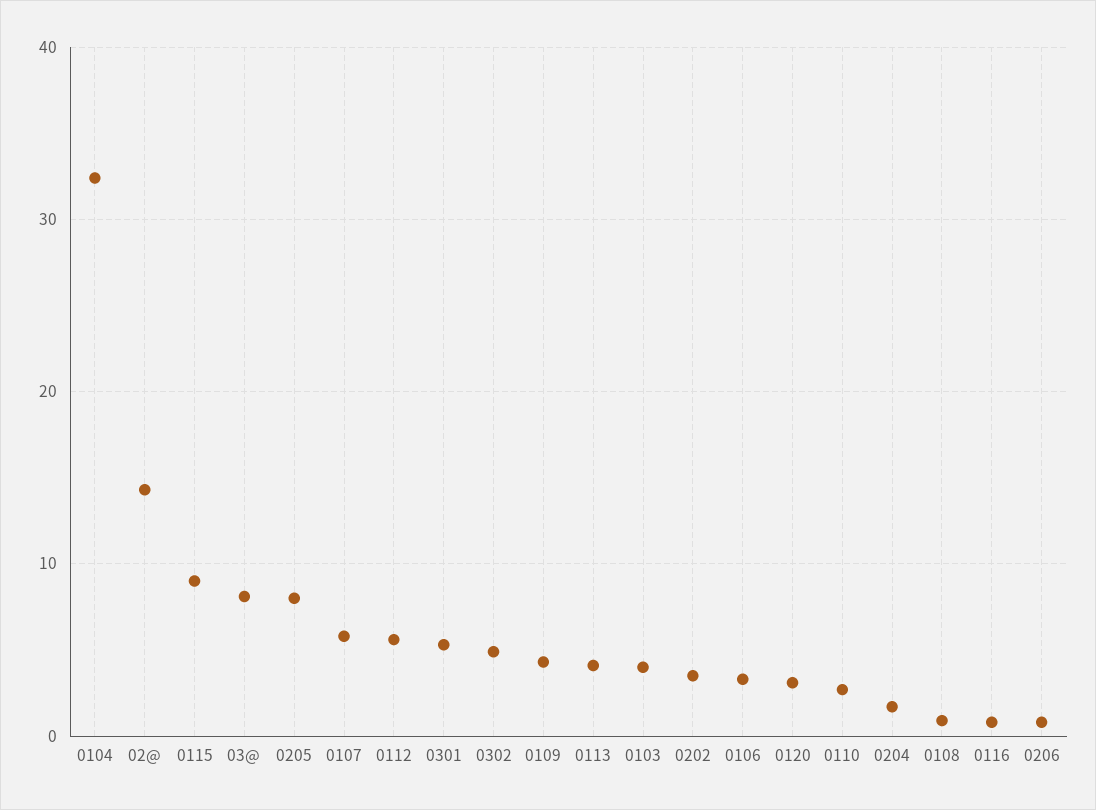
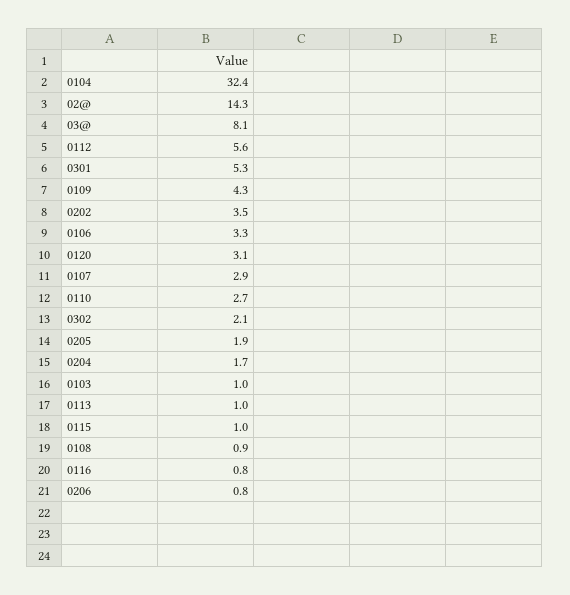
0115: 9 -> 1
0205: 8 -> 1.9
0107: 6 -> 2.9
0302: 5 -> 2.1
0113: 4 -> 1
0103: 4 -> 1

